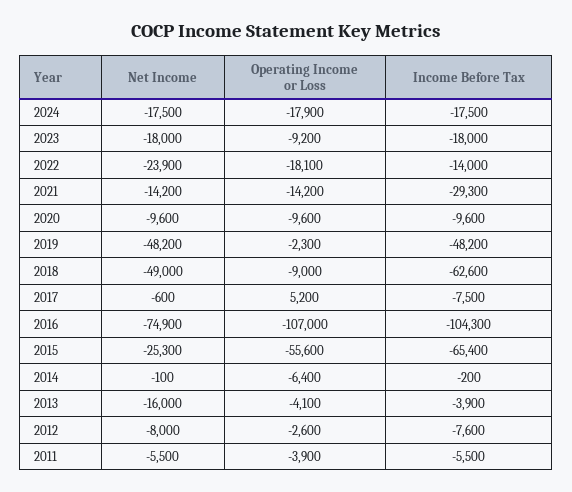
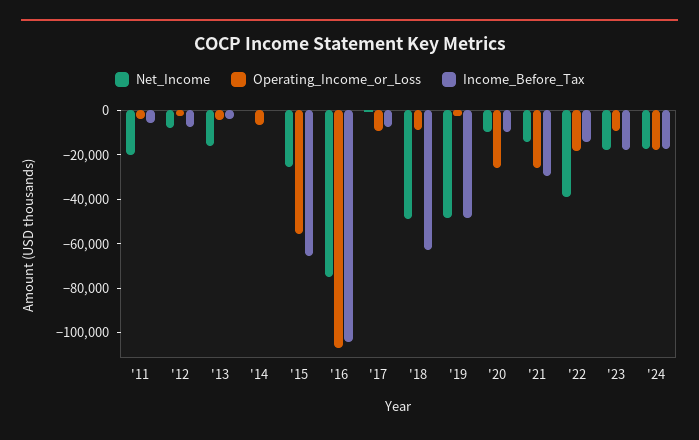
Net Income, 2022: -23900 -> -40000
Operating Income or Loss, 2021: -14200 -> -25000
Operating Income or Loss, 2020: -9600 -> -25000
Operating Income or Loss, 2017: 5200 -> -10000
Net Income, 2011: -5500 -> -20000

